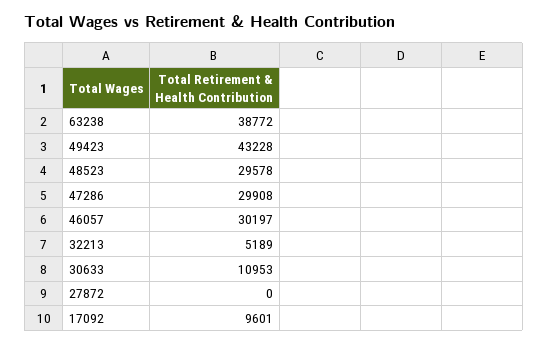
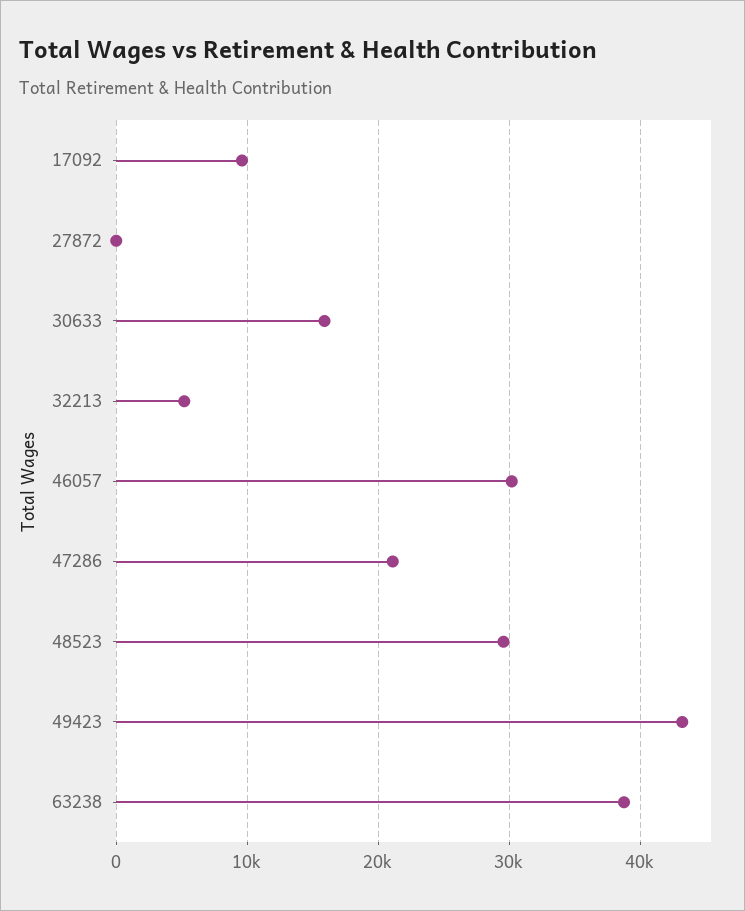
47286: 29908 -> 21000
30633: 10953 -> 16000

